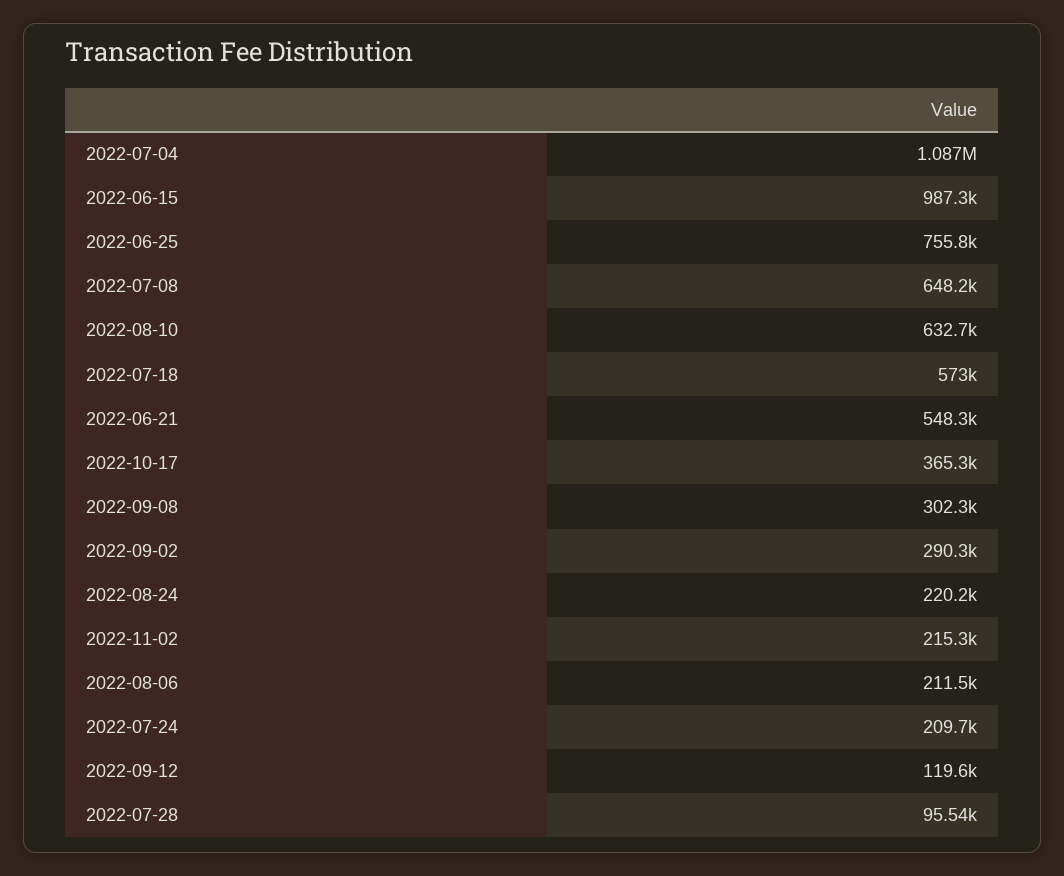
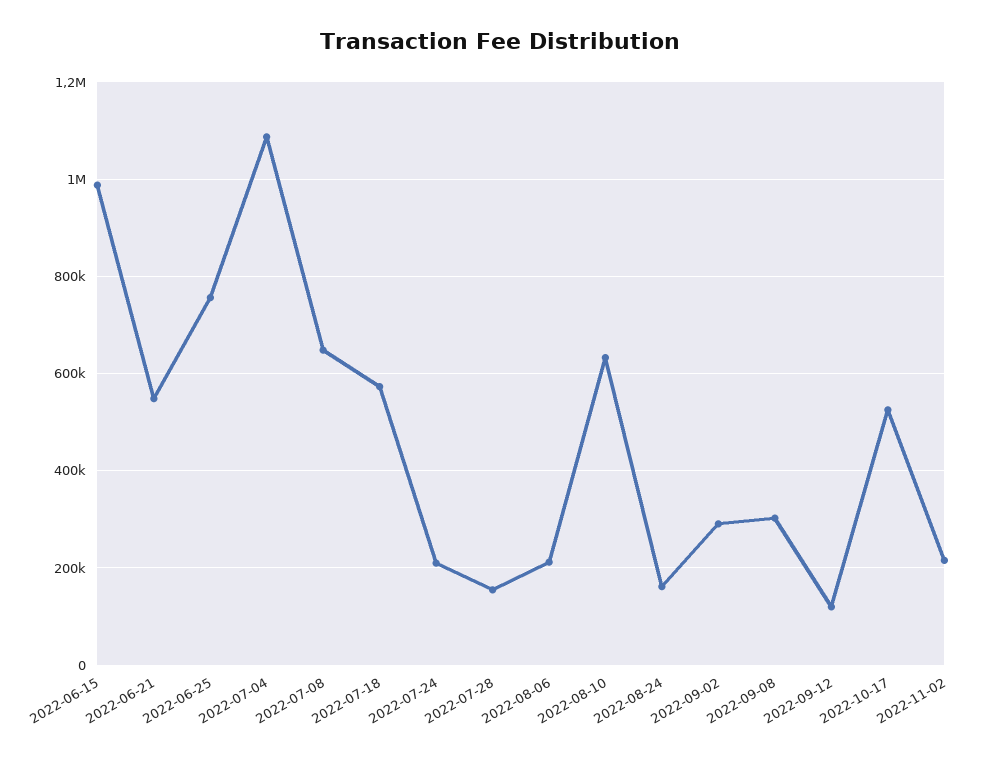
2022-10-17: 365300 -> 520000
2022-08-24: 220200 -> 160000
2022-07-28: 95540 -> 160000

